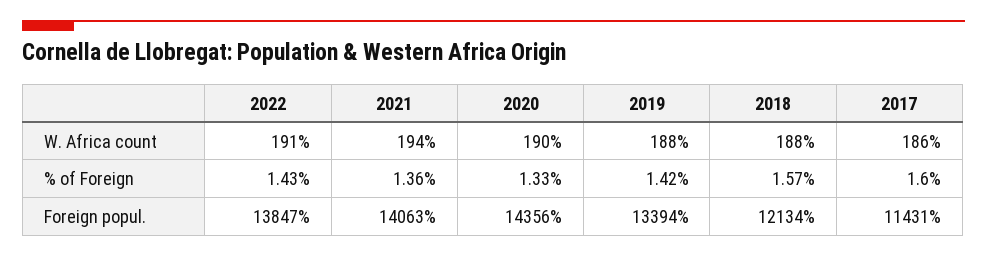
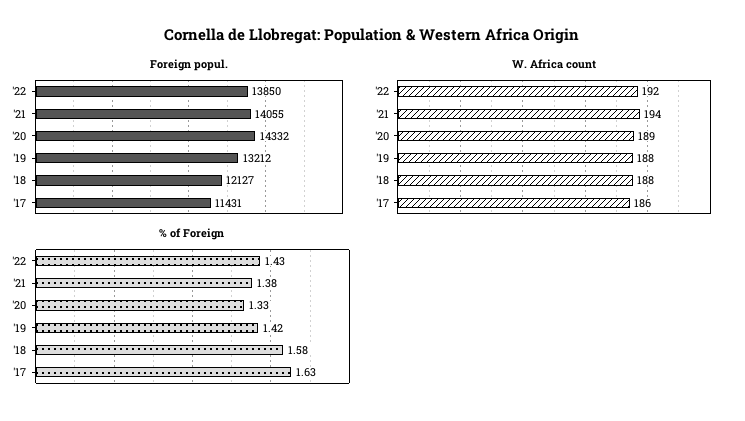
W. Africa count, 2022: 191 -> 192
W. Africa count, 2020: 190 -> 189
% of Foreign, 2021: 1.36 -> 1.38
% of Foreign, 2018: 1.57 -> 1.58
% of Foreign, 2017: 1.6 -> 1.63
Foreign popul., 2022: 13847 -> 13850
Foreign popul., 2021: 14063 -> 14055
Foreign popul., 2020: 14356 -> 14332
Foreign popul., 2019: 13394 -> 13212
Foreign popul., 2018: 12134 -> 12127

